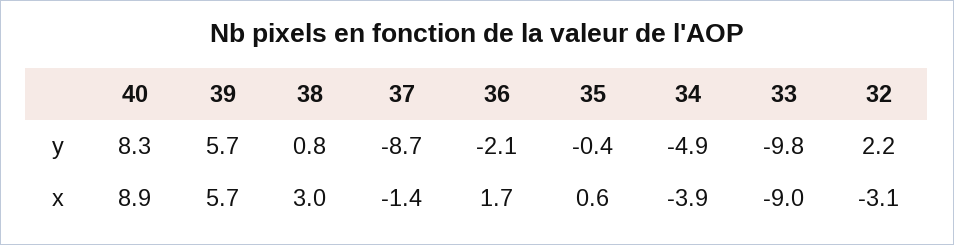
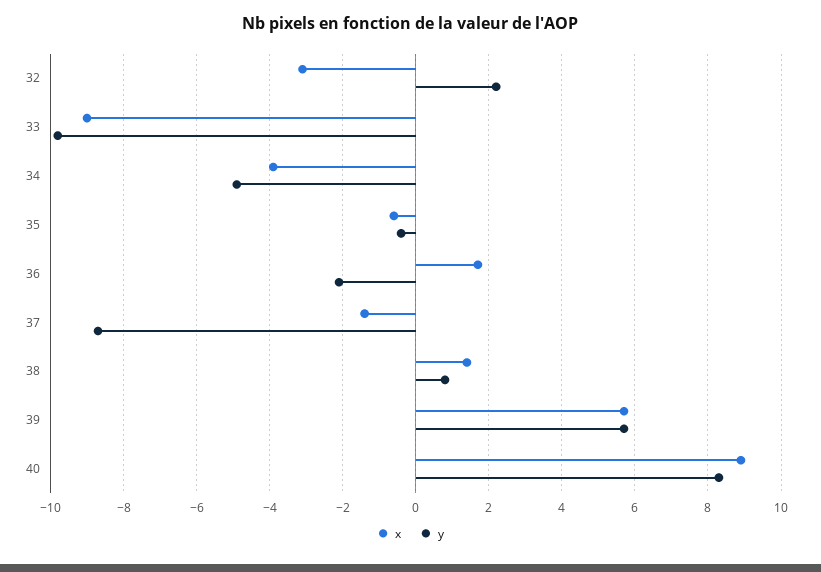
x, 38: 3 -> 1.5
x, 35: 0.6 -> -0.5

